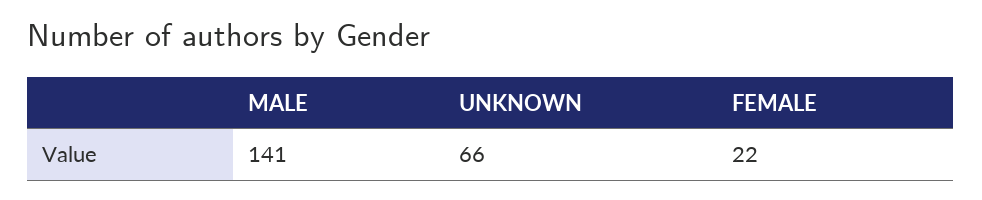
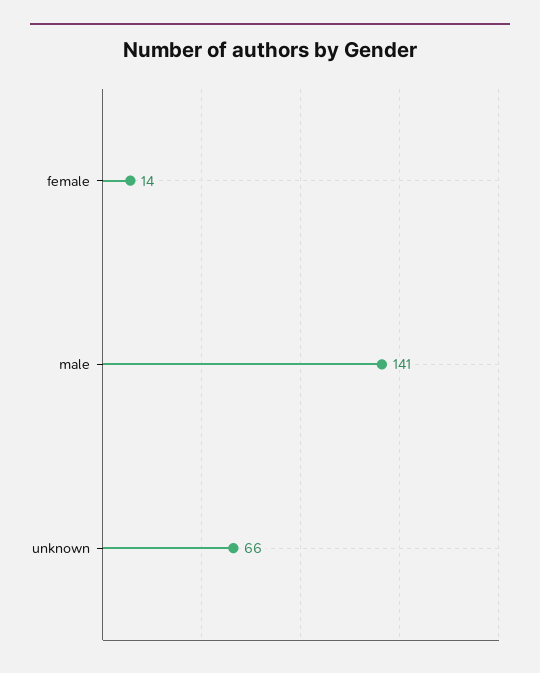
FEMALE: 22 -> 14

